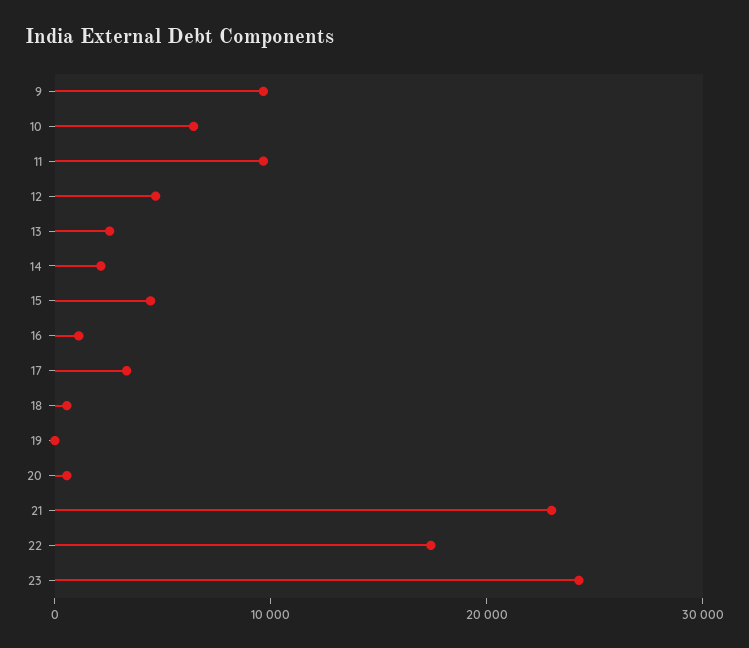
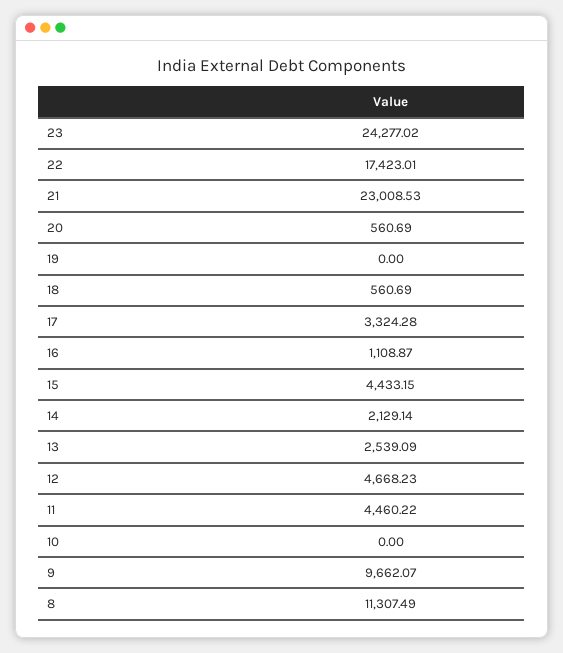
10: 6000 -> 0
11: 10000 -> 4460.22
8: none -> 11307.49

